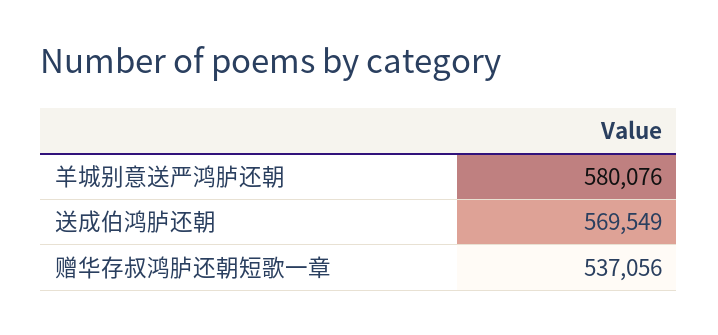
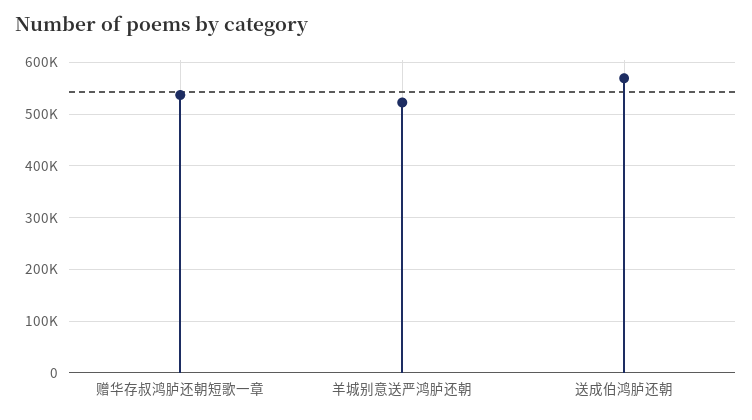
羊城别意送严鸿胪还朝: 580076 -> 520000

